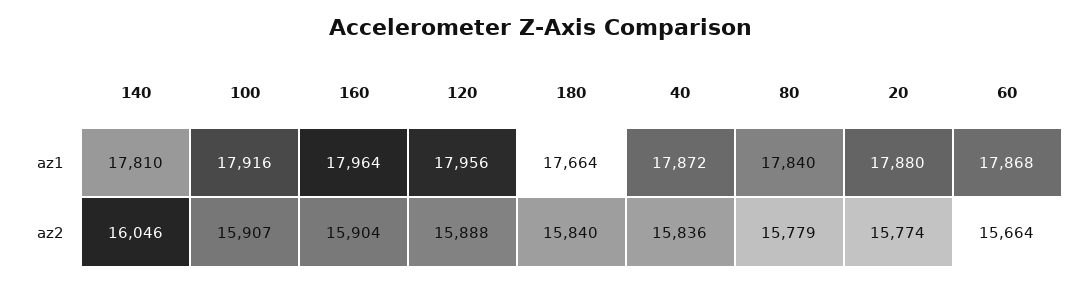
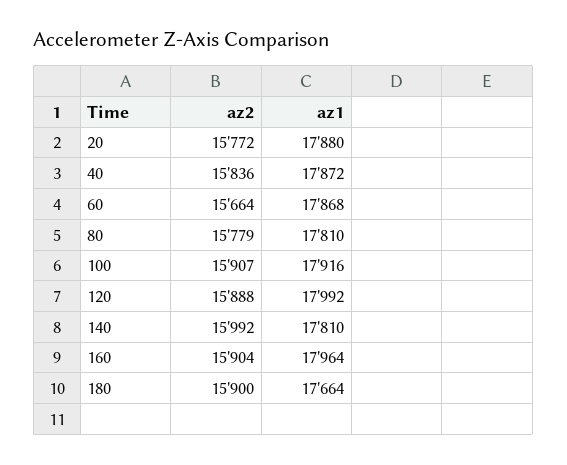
120, az1: 17956 -> 17992
80, az1: 17840 -> 17810
140, az2: 16046 -> 15992
180, az2: 15840 -> 15900
20, az2: 15774 -> 15772

